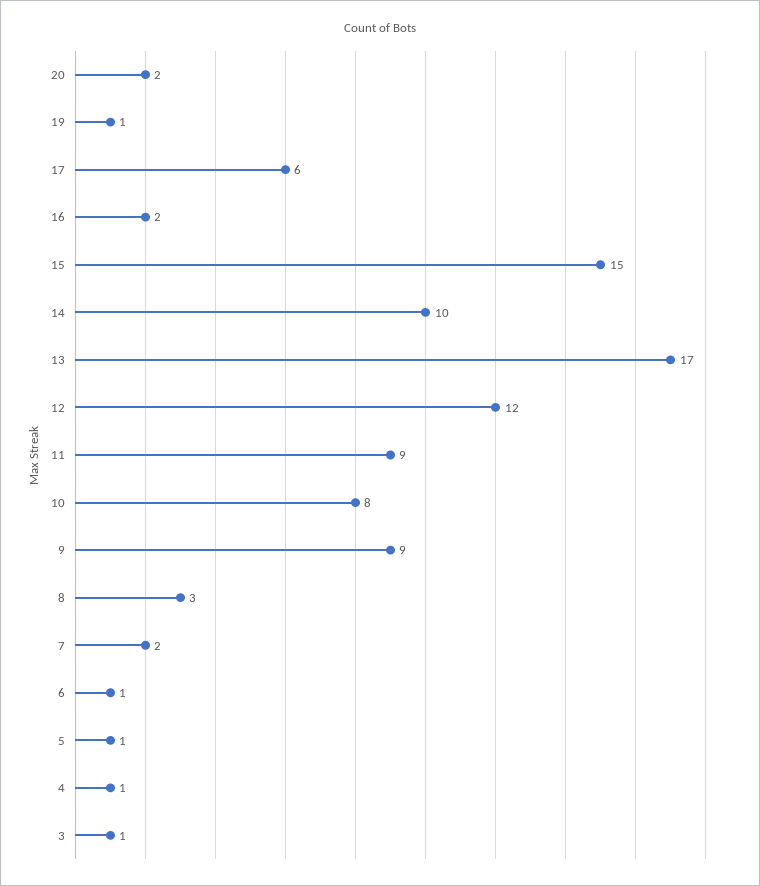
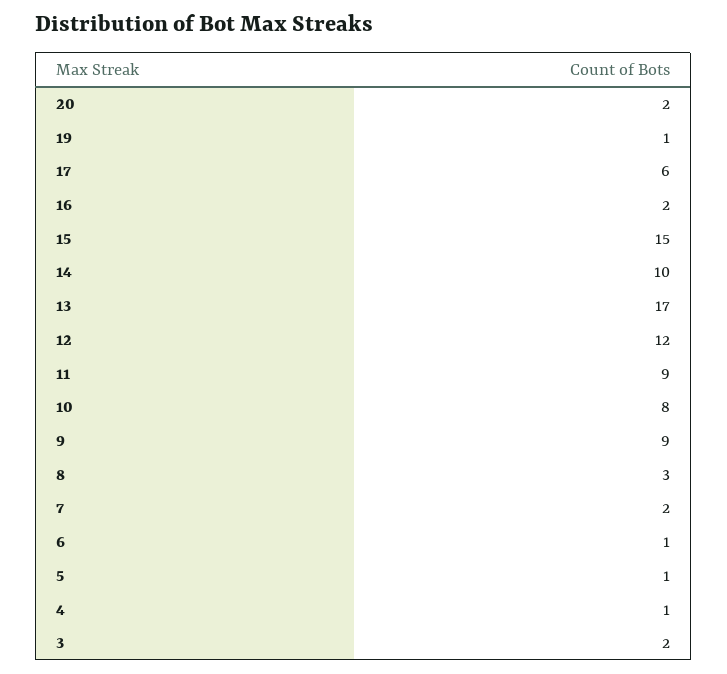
3: 1 -> 2

